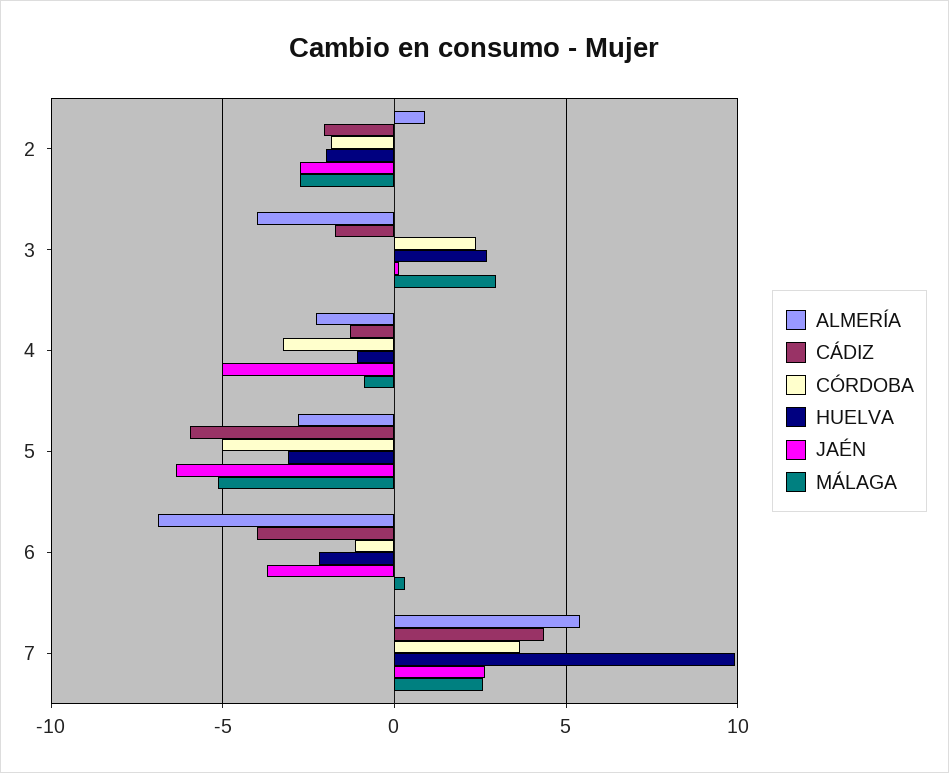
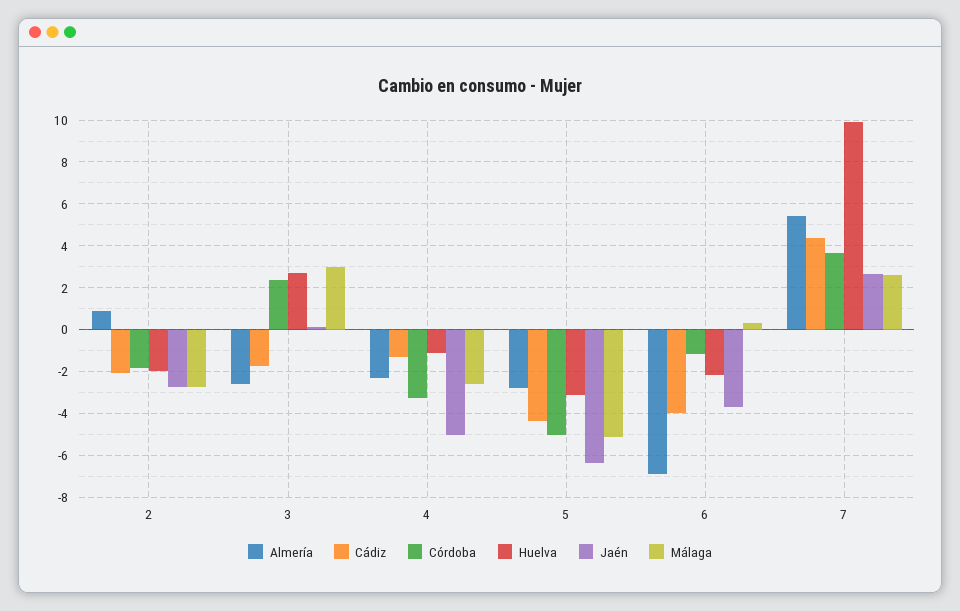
ALMERÍA, 3: -4 -> -2.5
MÁLAGA, 4: -1 -> -2.5
CÁDIZ, 5: -6 -> -4.5

